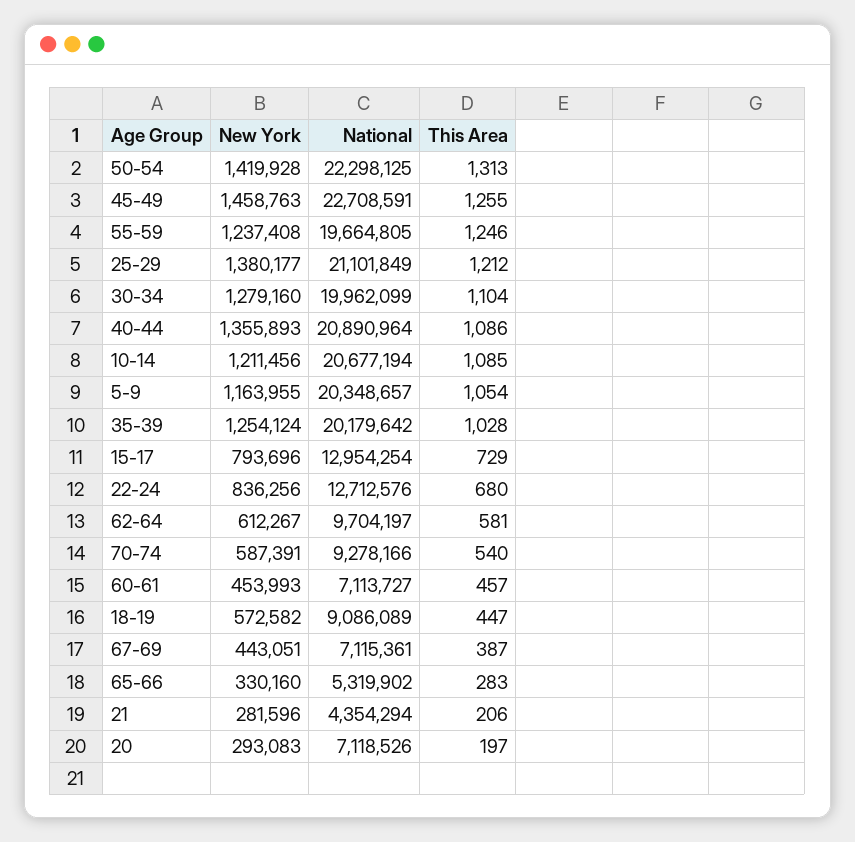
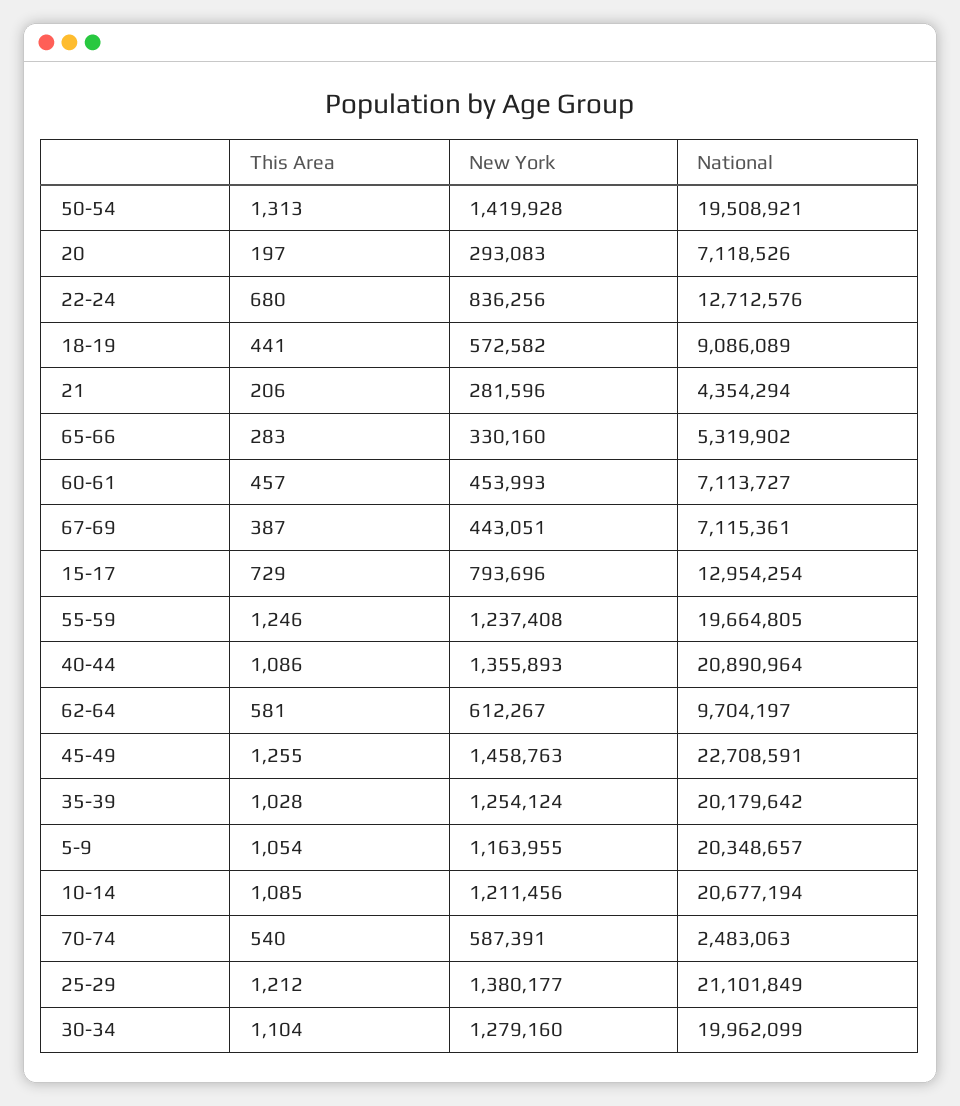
National, 50-54: 22298125 -> 19508921
National, 70-74: 9278166 -> 2483063
This Area, 18-19: 447 -> 441

